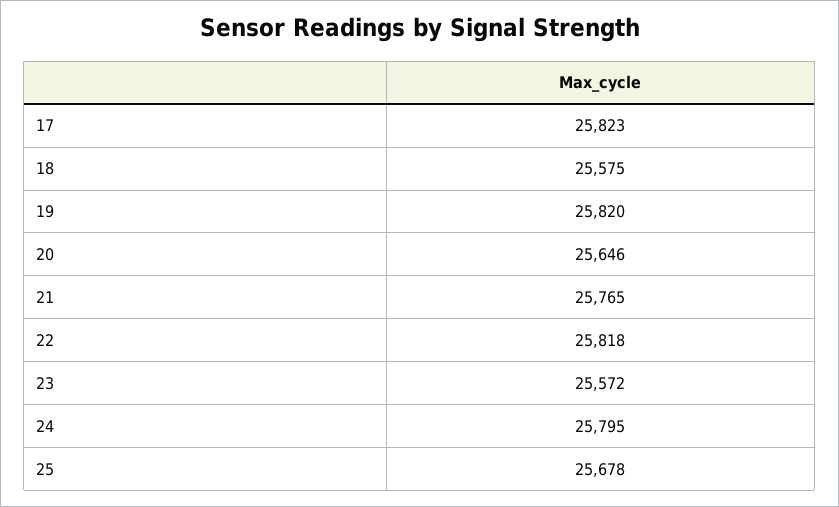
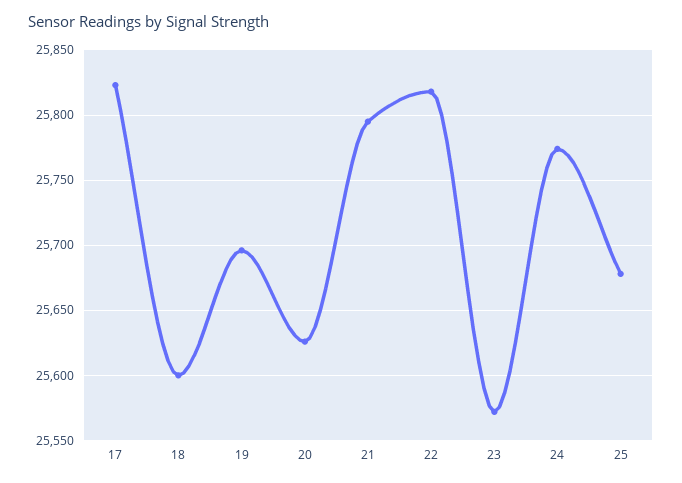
18: 25575 -> 25600
19: 25820 -> 25695
20: 25646 -> 25625
21: 25765 -> 25795
24: 25795 -> 25775

